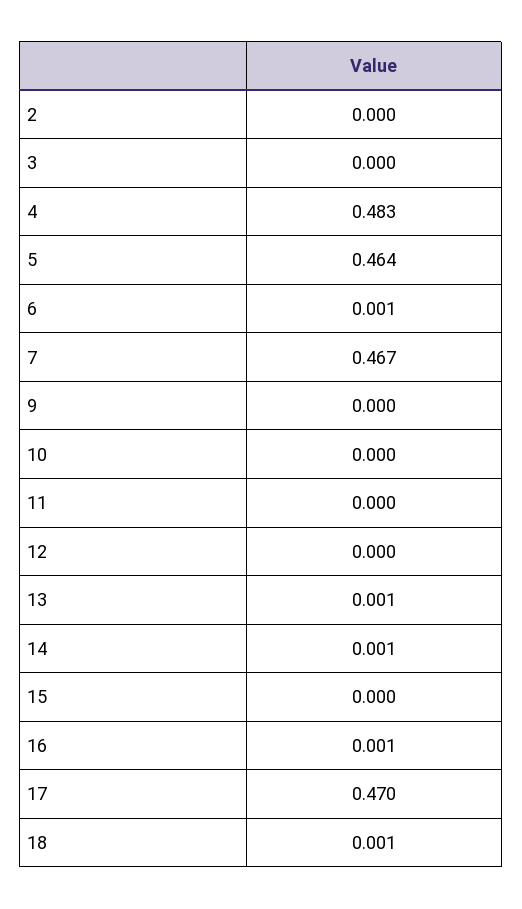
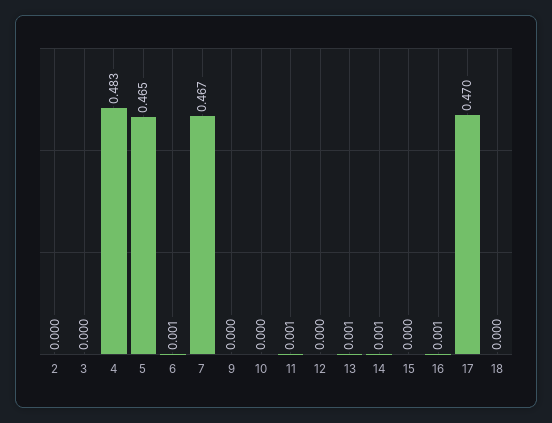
5: 0.464 -> 0.465
11: 0 -> 0.001
18: 0.001 -> 0

